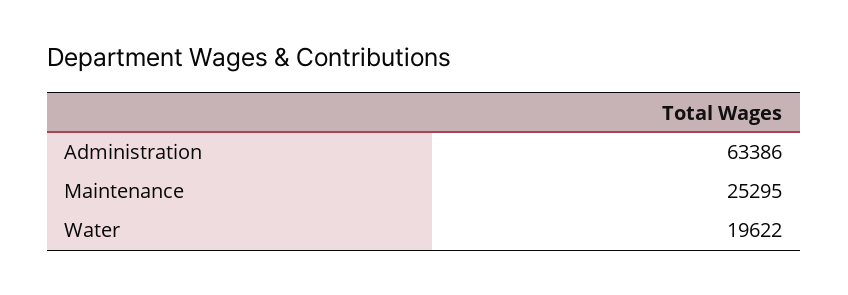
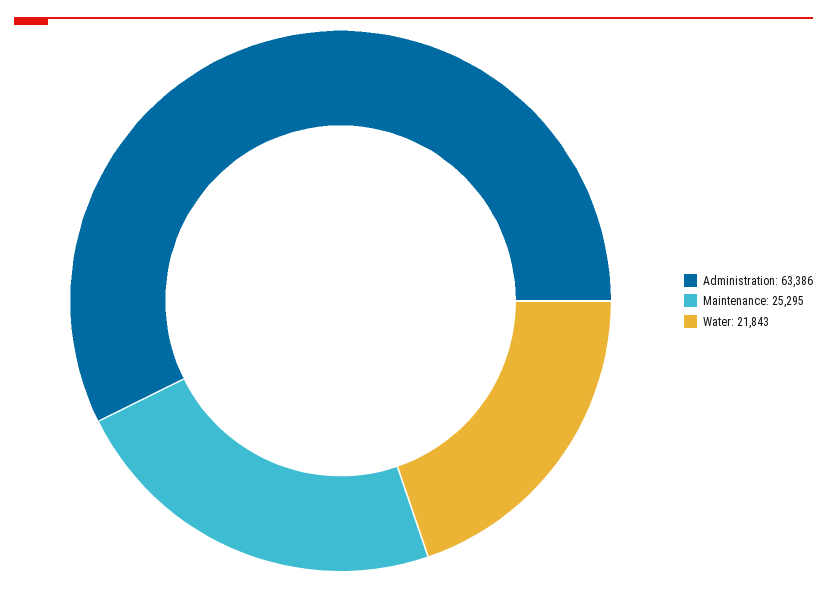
Water: 19622 -> 21843

